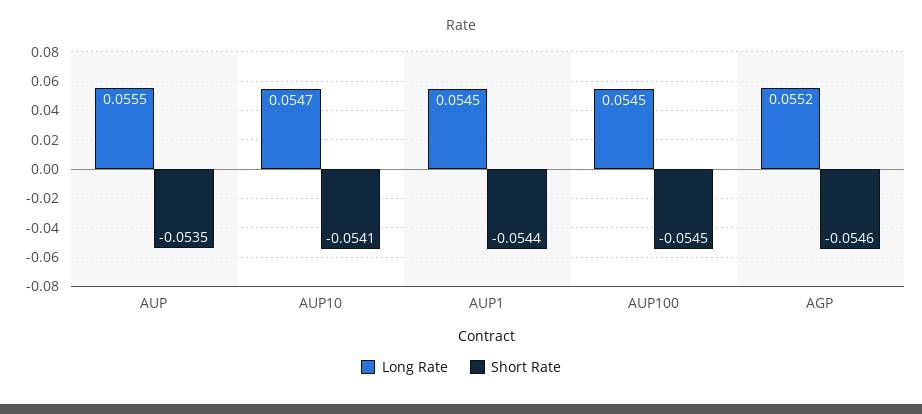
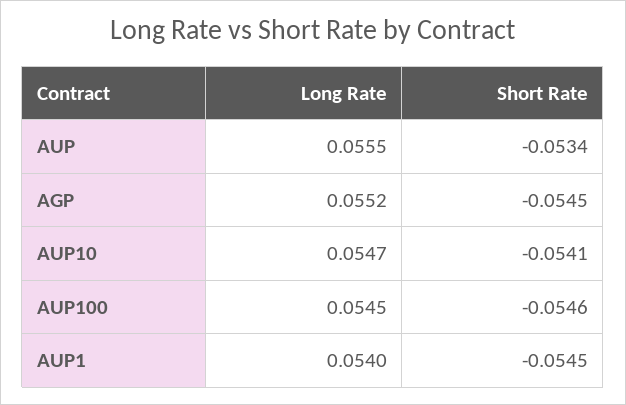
Short Rate, AUP: -0.0535 -> -0.0534
Long Rate, AUP1: 0.0545 -> 0.054
Short Rate, AUP1: -0.0544 -> -0.0545
Short Rate, AUP100: -0.0545 -> -0.0546
Short Rate, AGP: -0.0546 -> -0.0545

